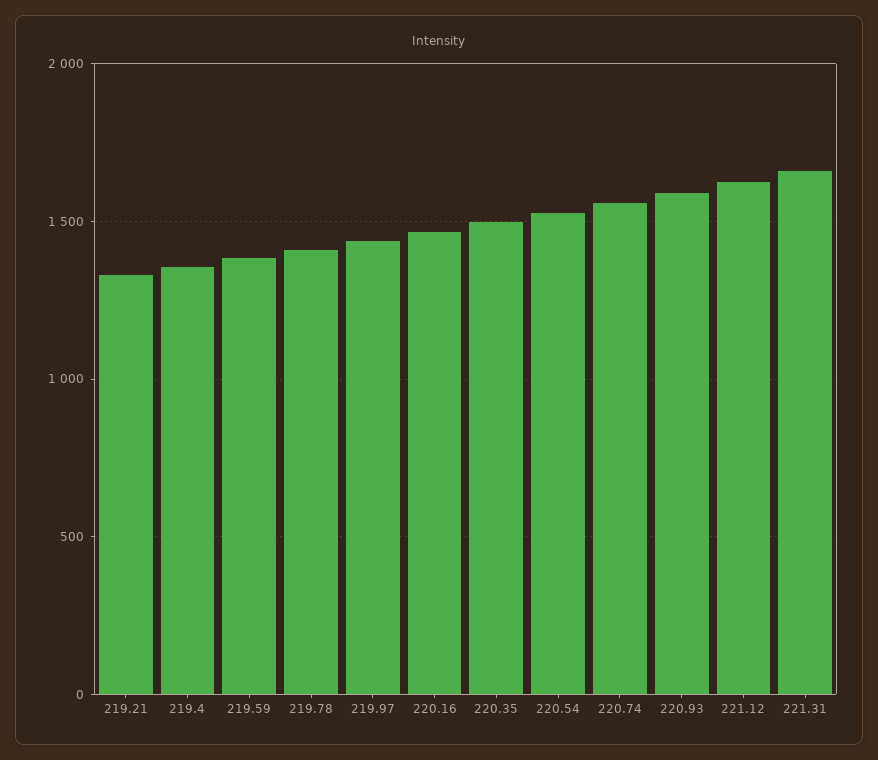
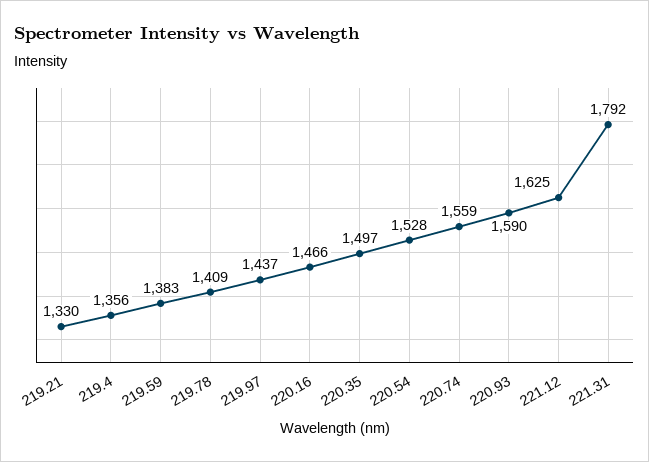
221.31: 1650 -> 1792

